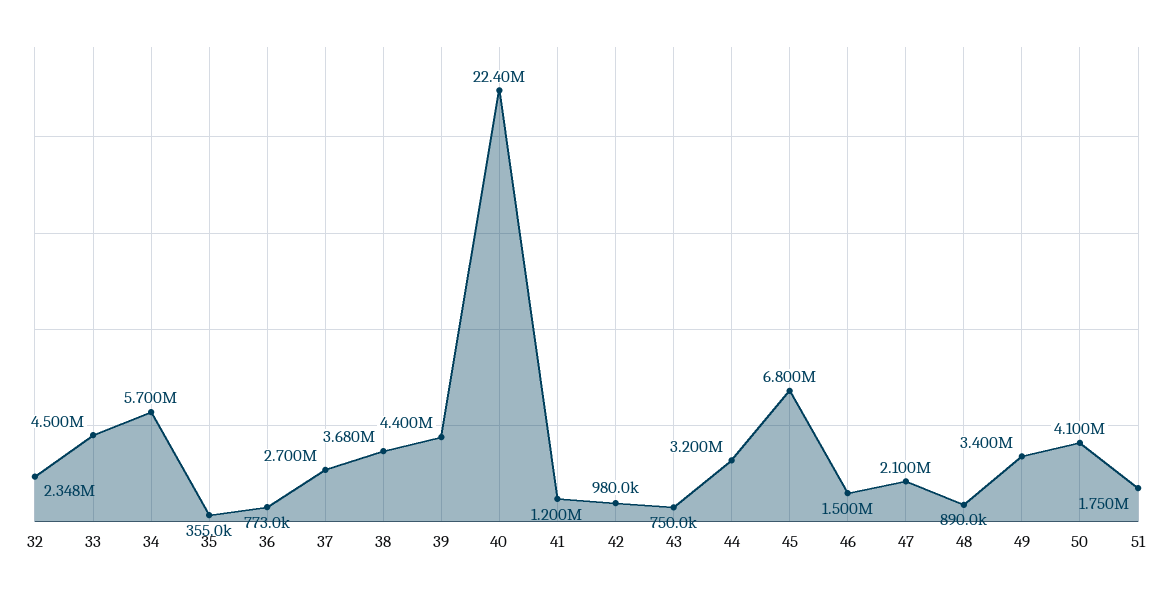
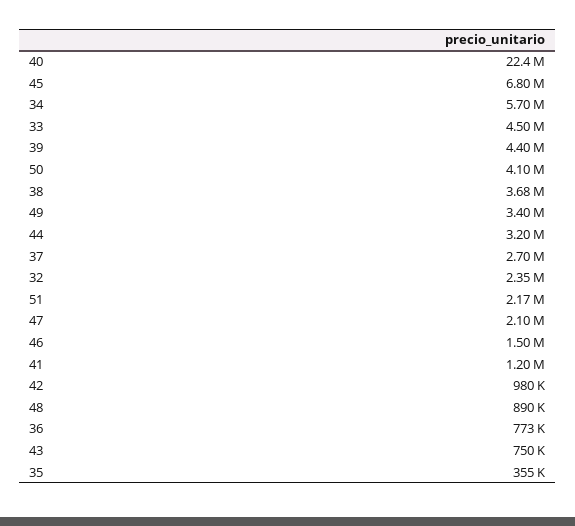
51: 1750000 -> 2170000

